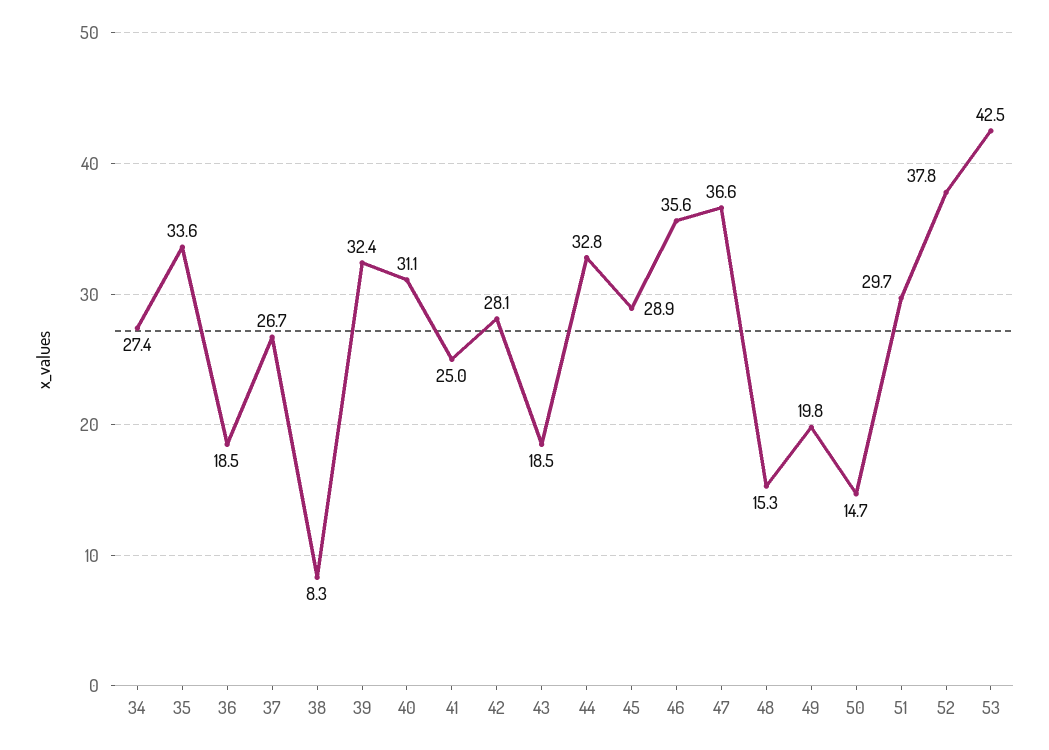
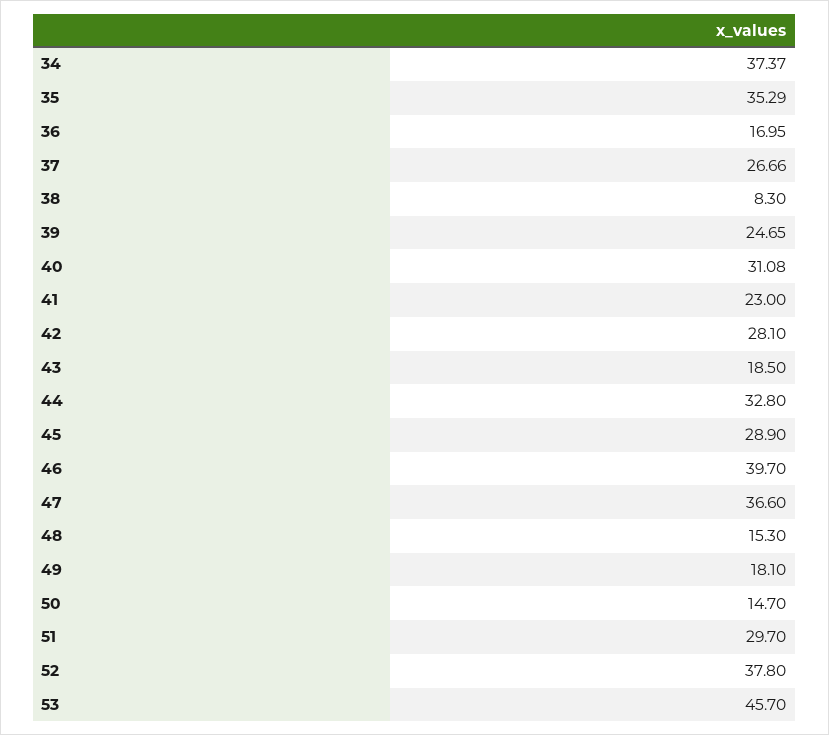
34: 27.4 -> 37.37
35: 33.6 -> 35.29
36: 18.5 -> 16.95
39: 32.4 -> 24.65
41: 25 -> 23
46: 35.6 -> 39.7
49: 19.8 -> 18.1
53: 42.5 -> 45.7

